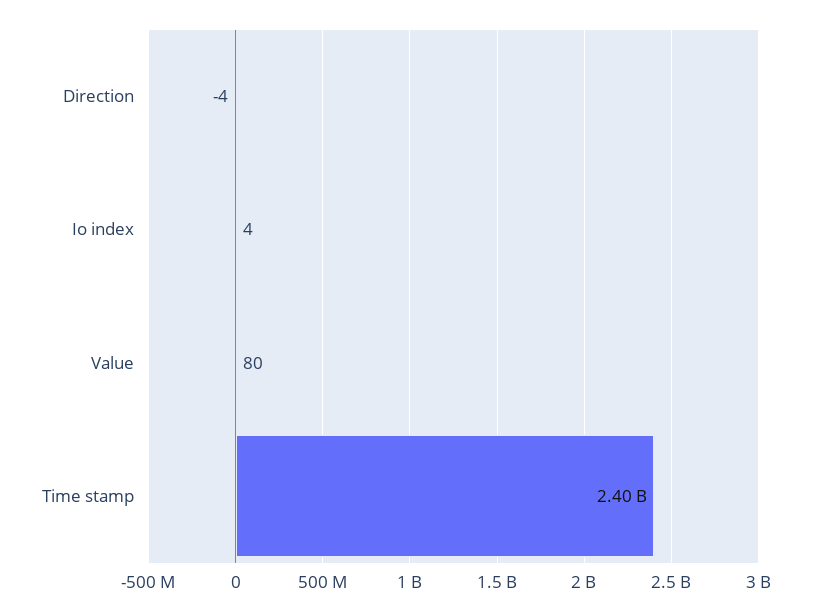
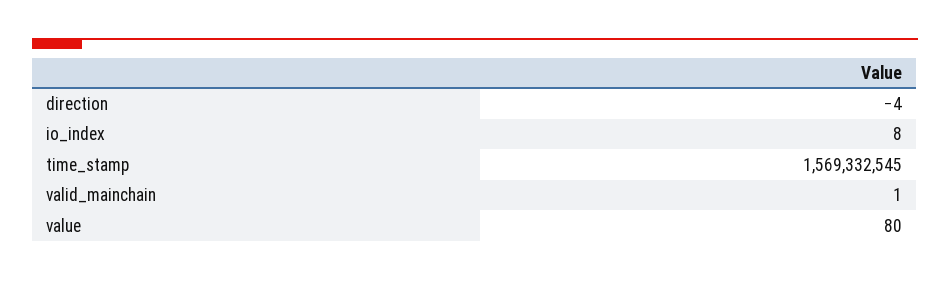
Io index: 4 -> 8
Time stamp: 2400000000 -> 1569332545
valid_mainchain: none -> 1

